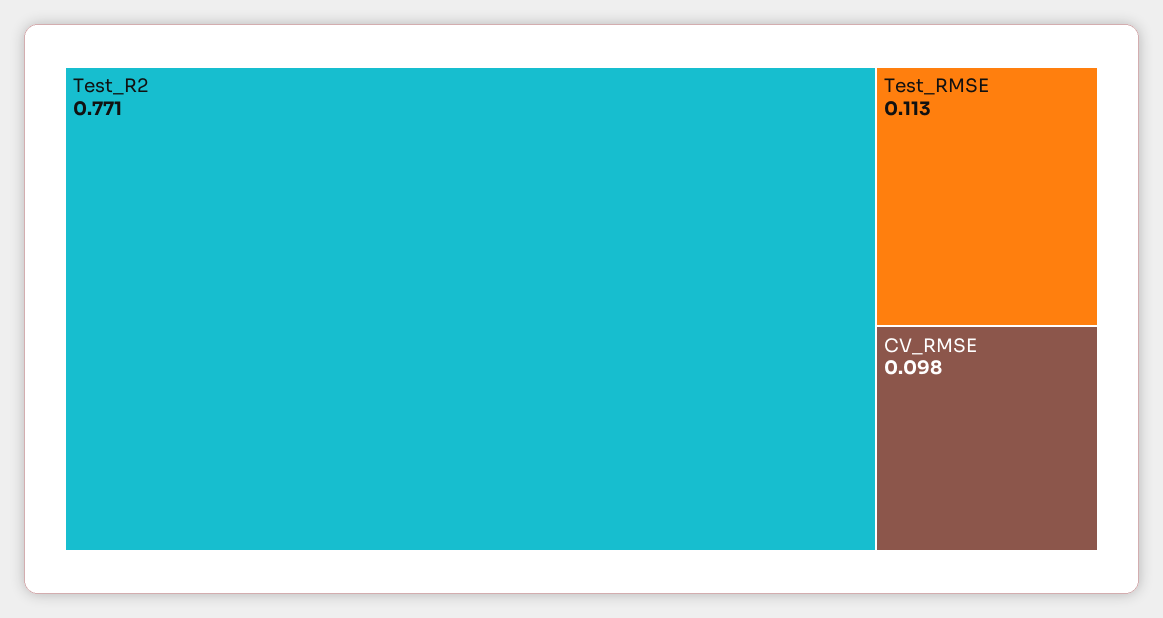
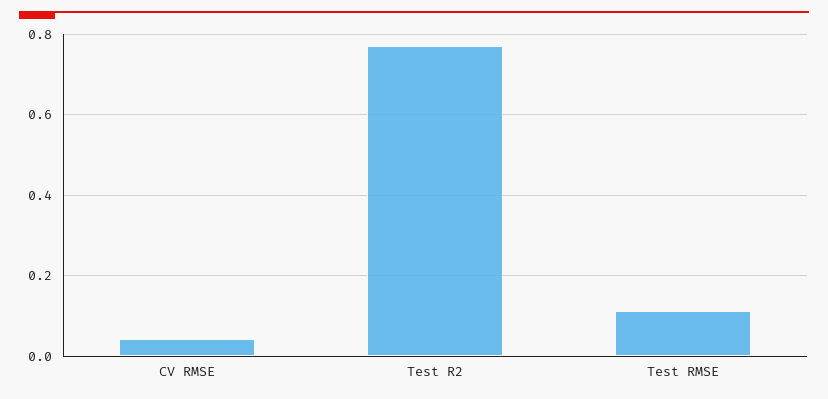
CV_RMSE: 0.098 -> 0.04

